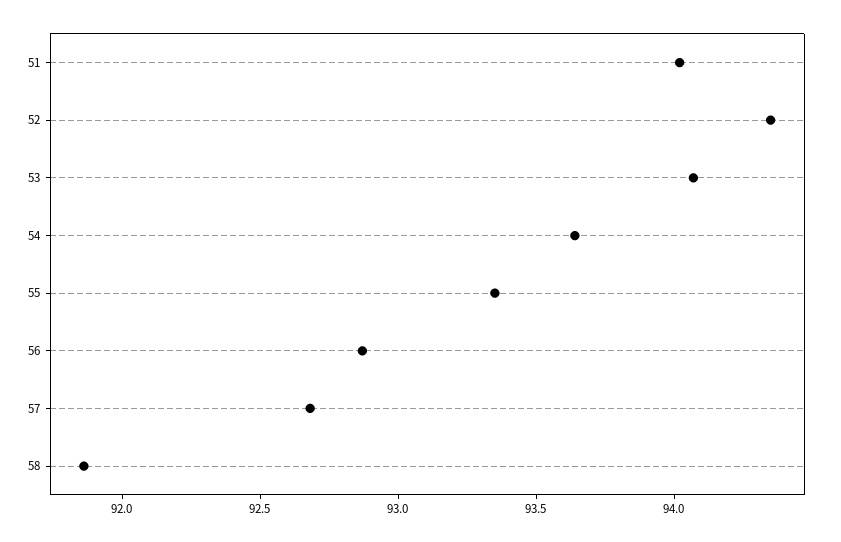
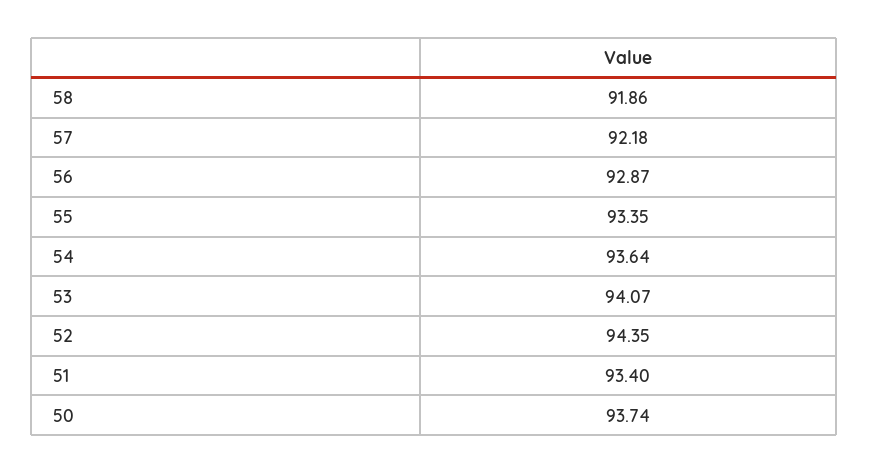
51: 94 -> 93.4
57: 92.7 -> 92.18
50: none -> 93.74

